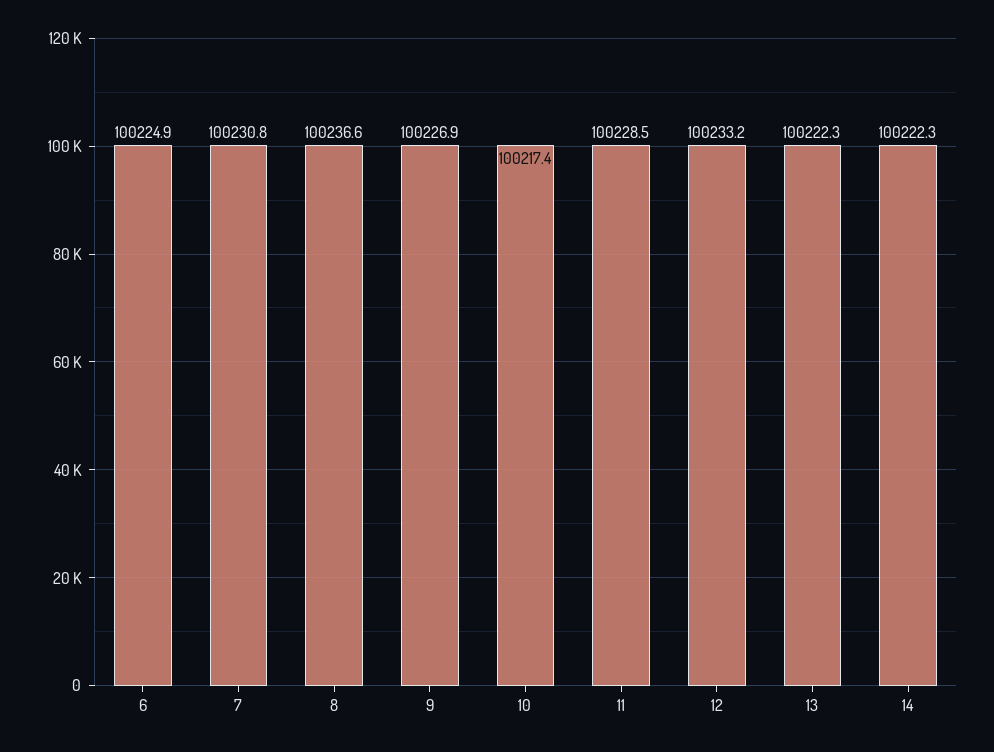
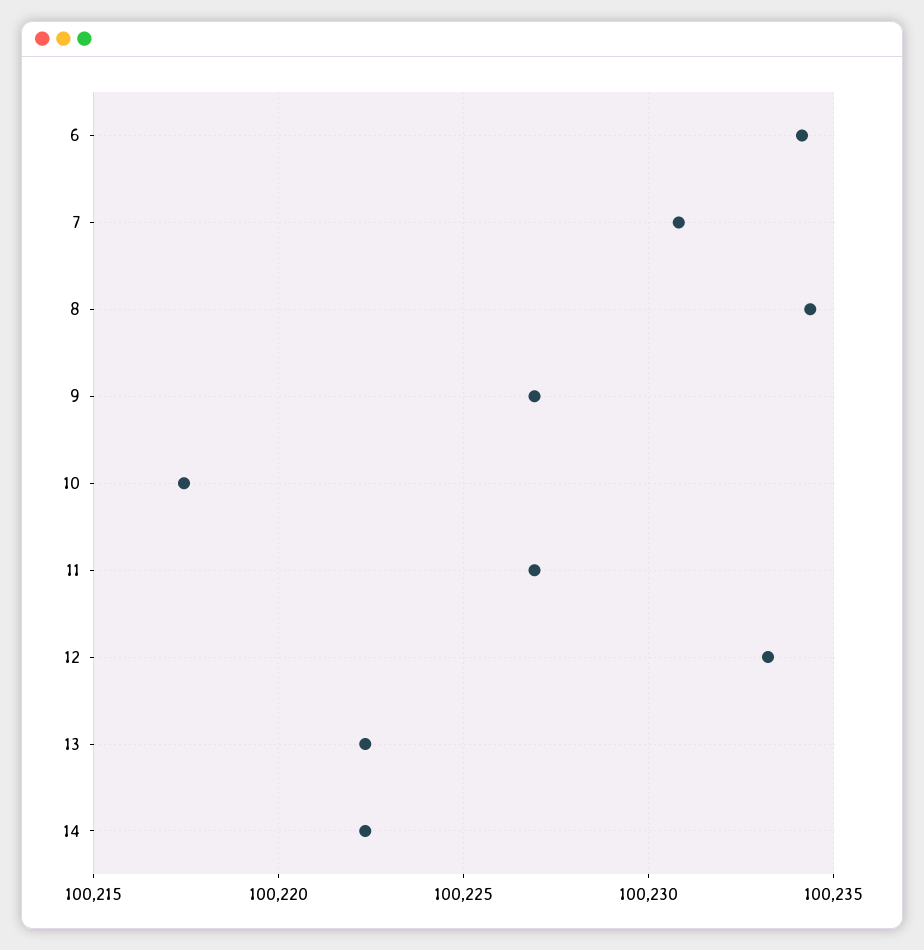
6: 100224.9 -> 100234
8: 100236.6 -> 100234.5
11: 100228.5 -> 100227

